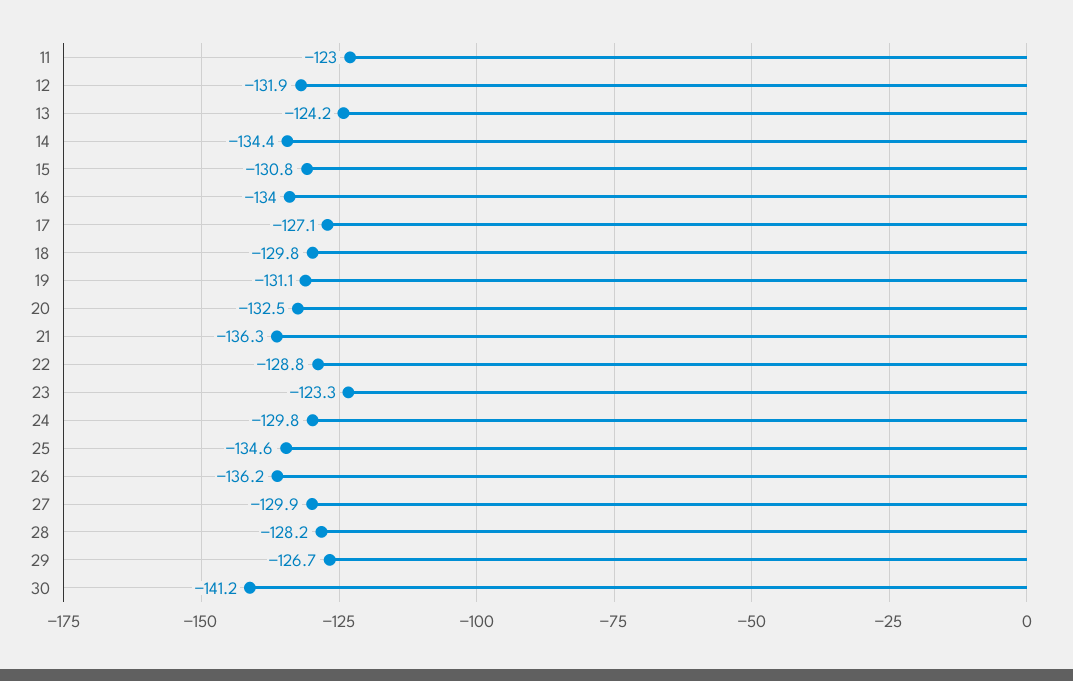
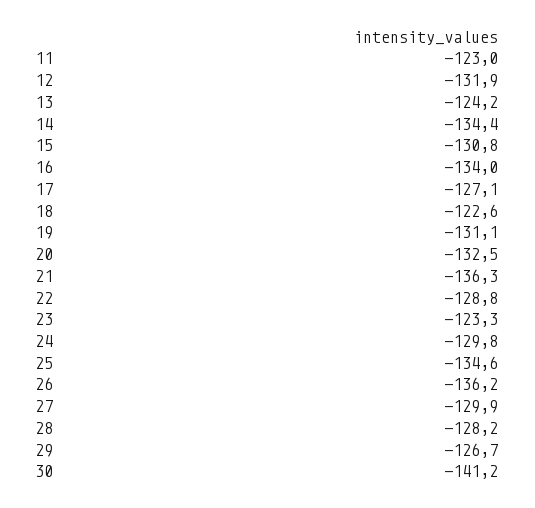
18: -129.8 -> -122.6

